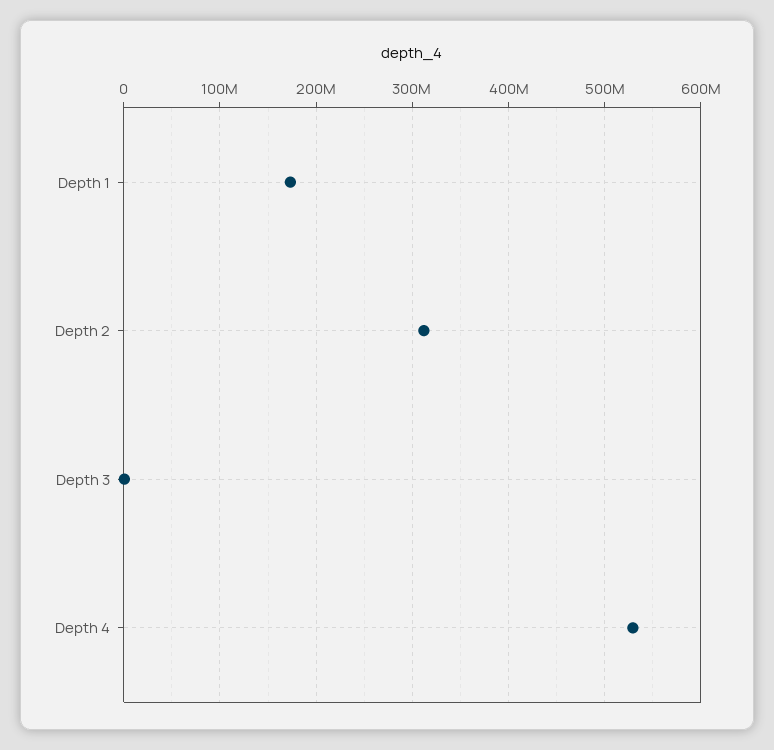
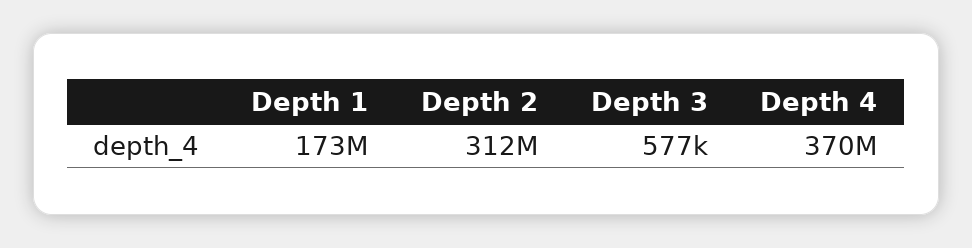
Depth 4: 530000000 -> 370000000

